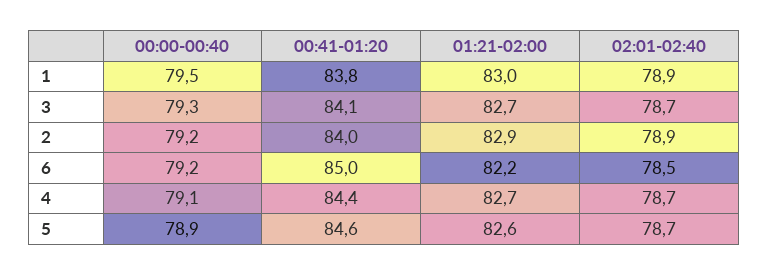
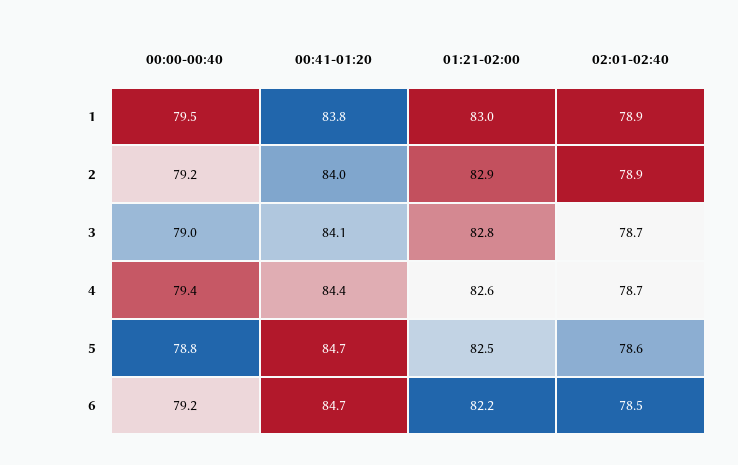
00:00-00:40, 3: 79.3 -> 79
01:21-02:00, 3: 82.7 -> 82.8
00:41-01:20, 6: 85 -> 84.7
00:00-00:40, 4: 79.1 -> 79.4
01:21-02:00, 4: 82.7 -> 82.6
00:00-00:40, 5: 78.9 -> 78.8
00:41-01:20, 5: 84.6 -> 84.7
01:21-02:00, 5: 82.6 -> 82.5
02:01-02:40, 5: 78.7 -> 78.6

